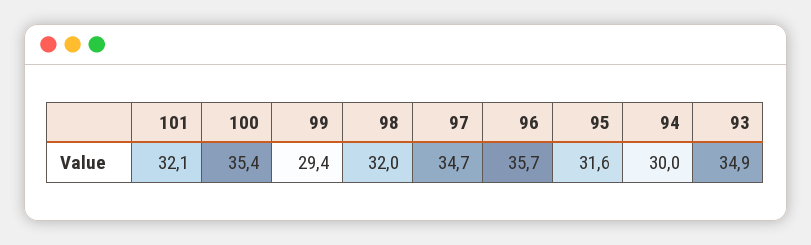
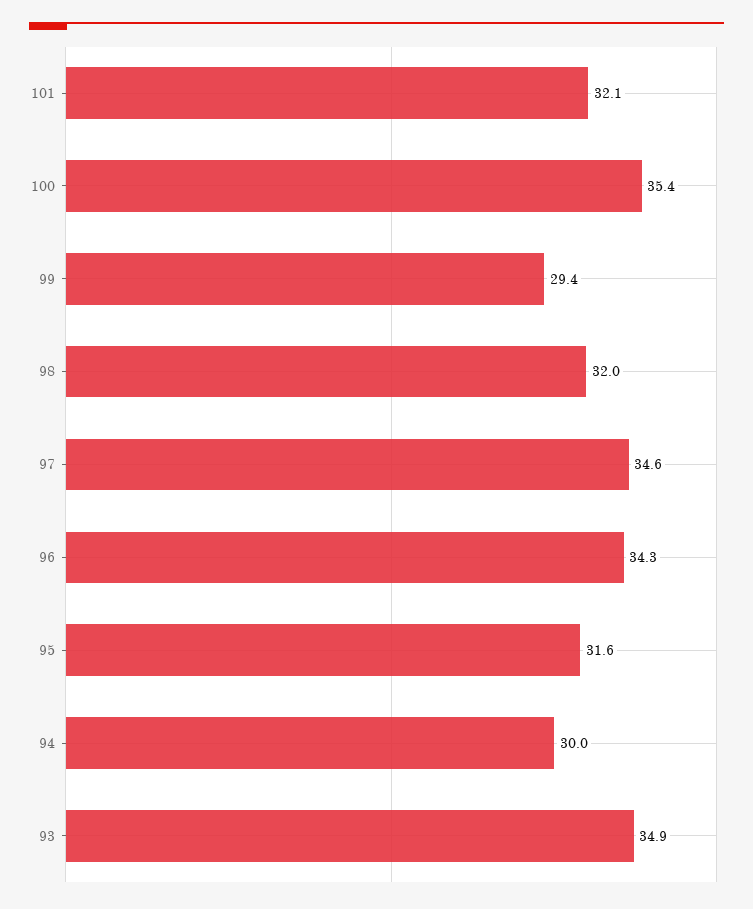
97: 34.7 -> 34.6
96: 35.7 -> 34.3

